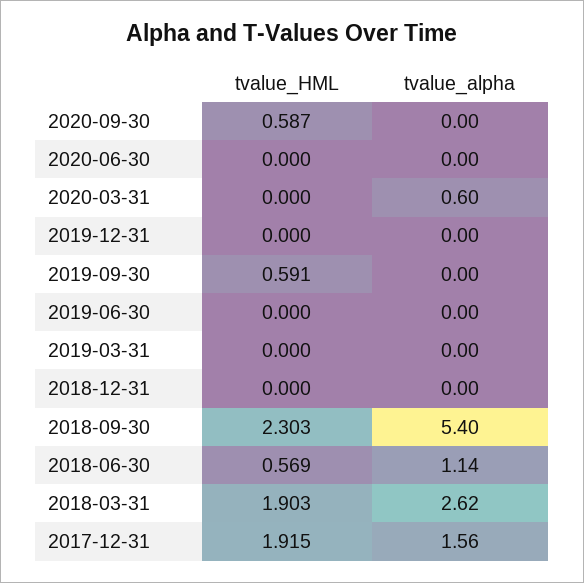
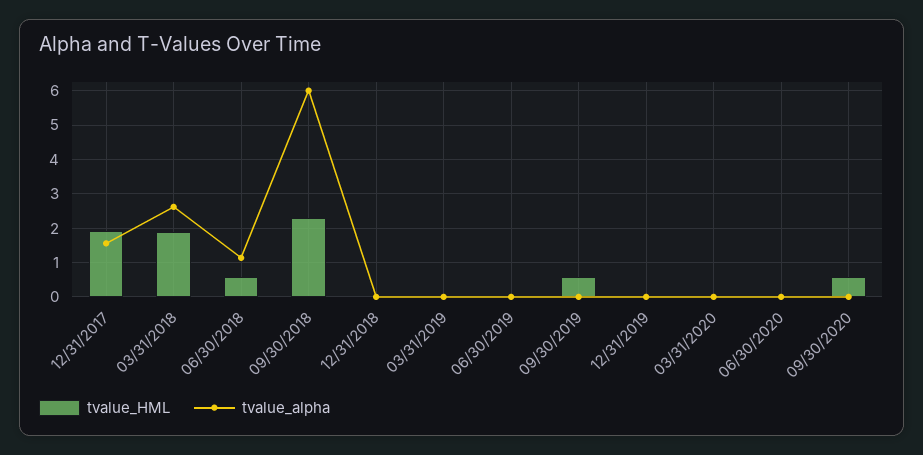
tvalue_alpha, 2020-03-31: 0.6 -> 0
tvalue_alpha, 2018-09-30: 5.4 -> 6

